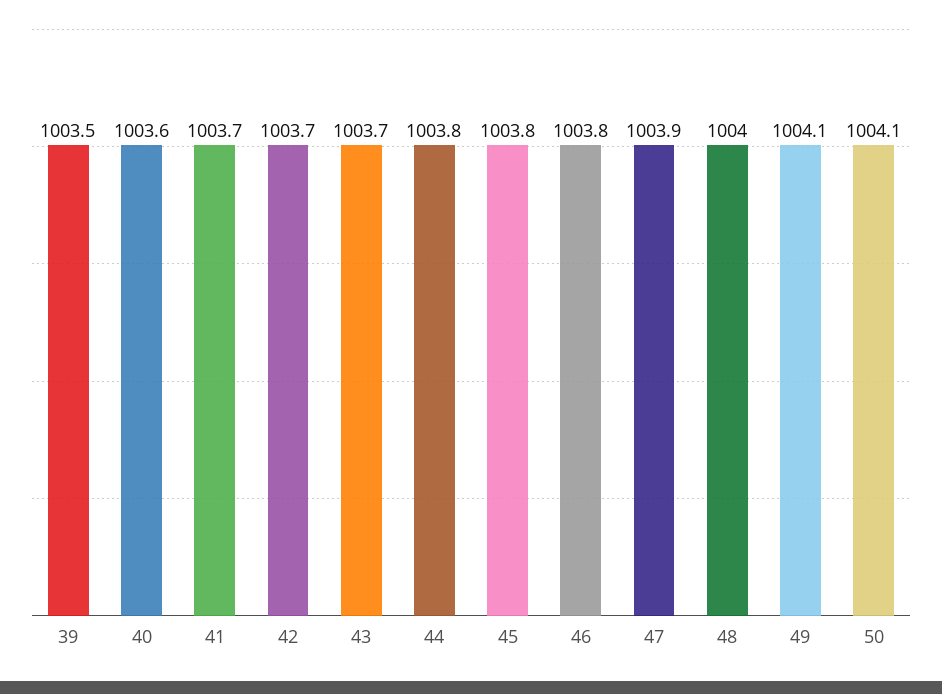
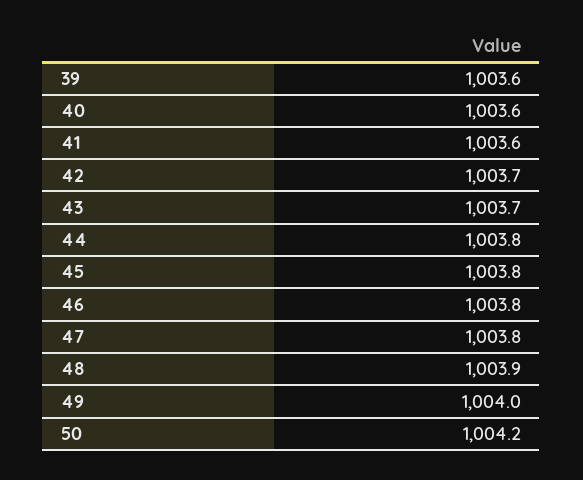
39: 1003.5 -> 1003.6
41: 1003.7 -> 1003.6
47: 1003.9 -> 1003.8
48: 1004 -> 1003.9
49: 1004.1 -> 1004
50: 1004.1 -> 1004.2

